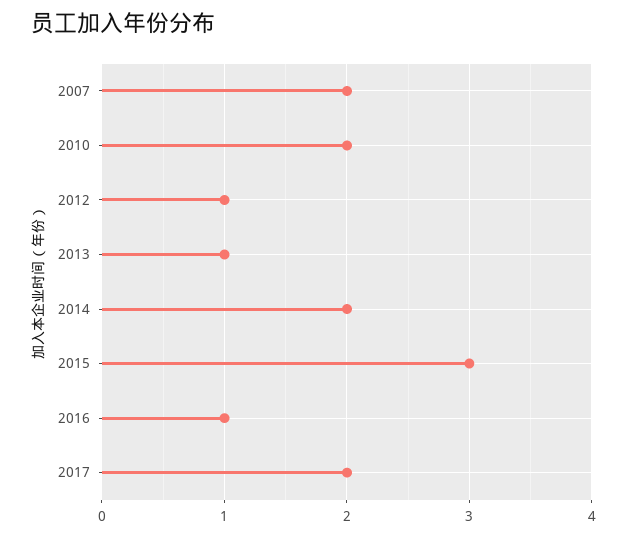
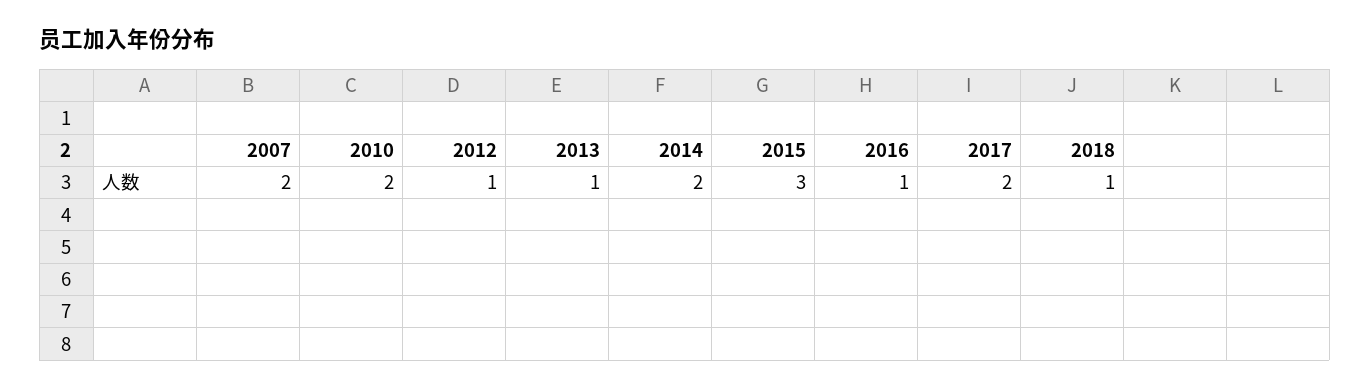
2018: none -> 1

